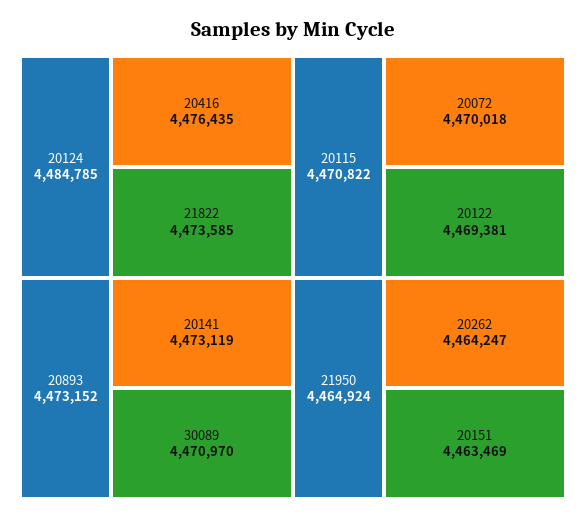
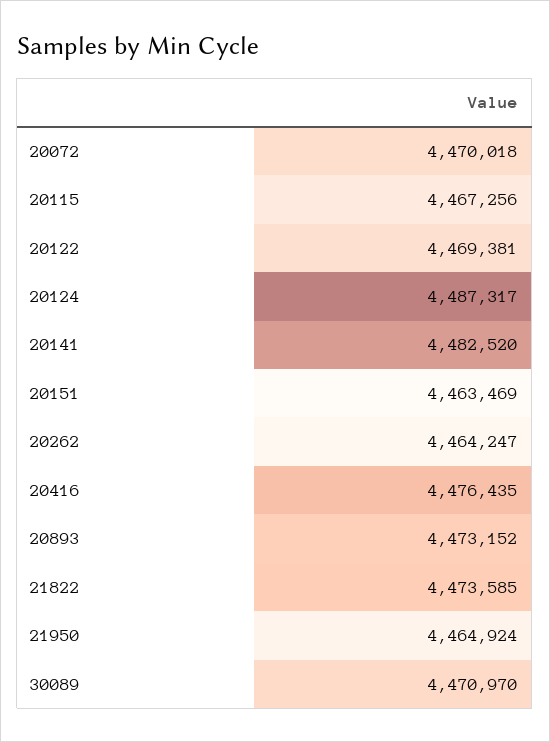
20124: 4484785 -> 4487317
20141: 4473119 -> 4482520
20115: 4470822 -> 4467256

